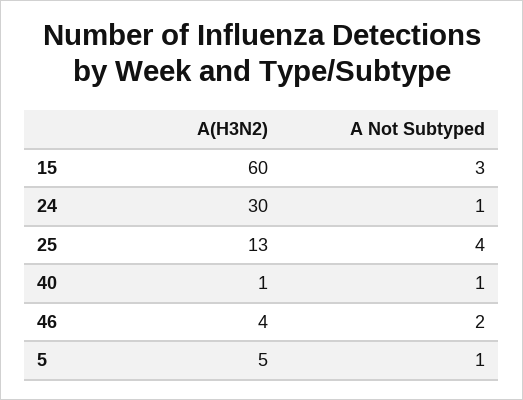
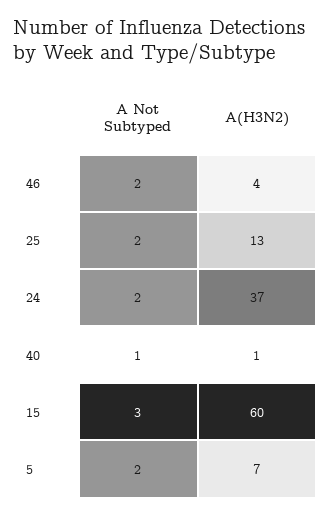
A(H3N2), 24: 30 -> 37
A Not Subtyped, 24: 1 -> 2
A Not Subtyped, 25: 4 -> 2
A(H3N2), 5: 5 -> 7
A Not Subtyped, 5: 1 -> 2

